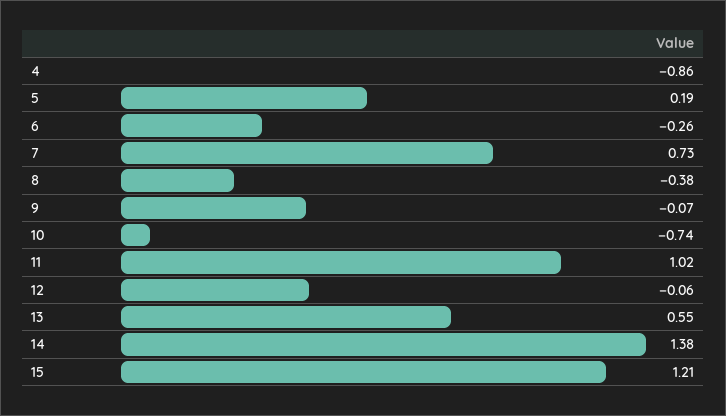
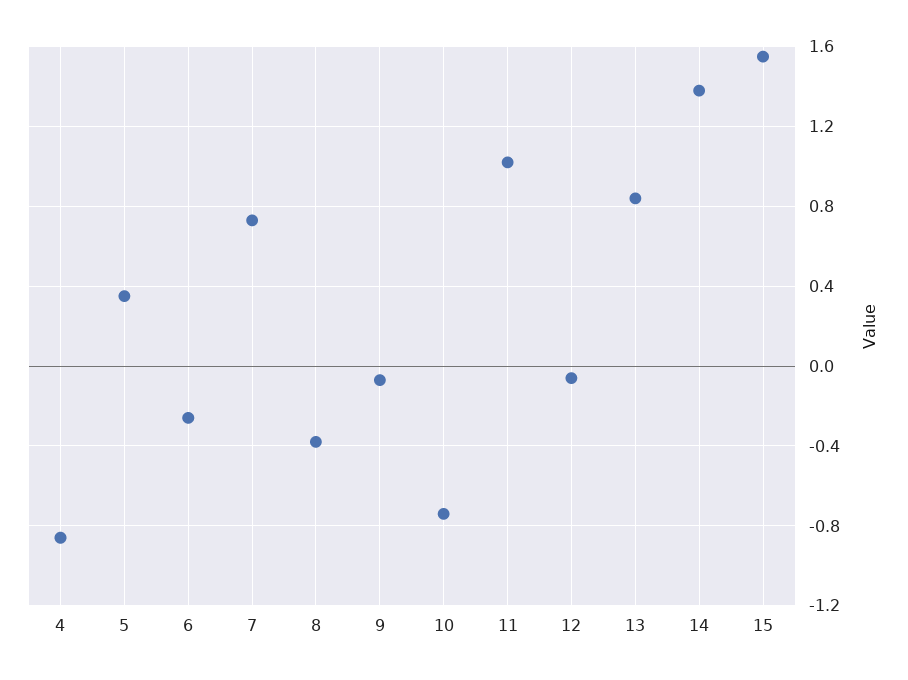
5: 0.19 -> 0.35
13: 0.55 -> 0.85
15: 1.21 -> 1.55

